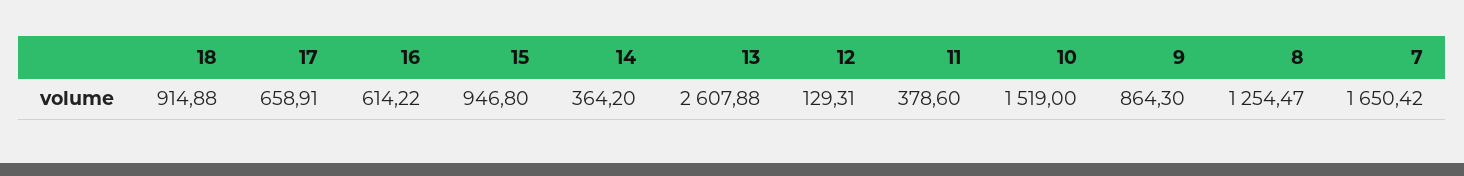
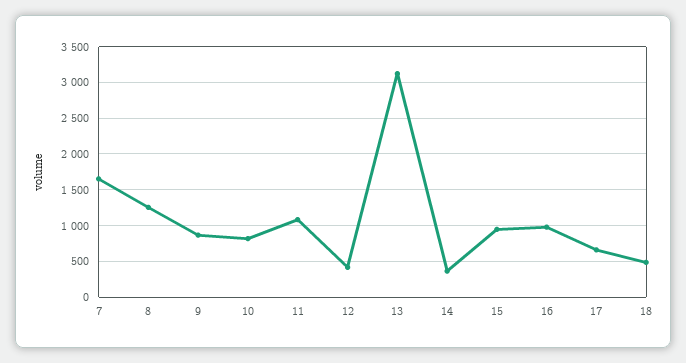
18: 914.88 -> 500
16: 614.22 -> 1000
13: 2607.88 -> 3100
12: 129.31 -> 400
11: 378.6 -> 1100
10: 1519 -> 800

